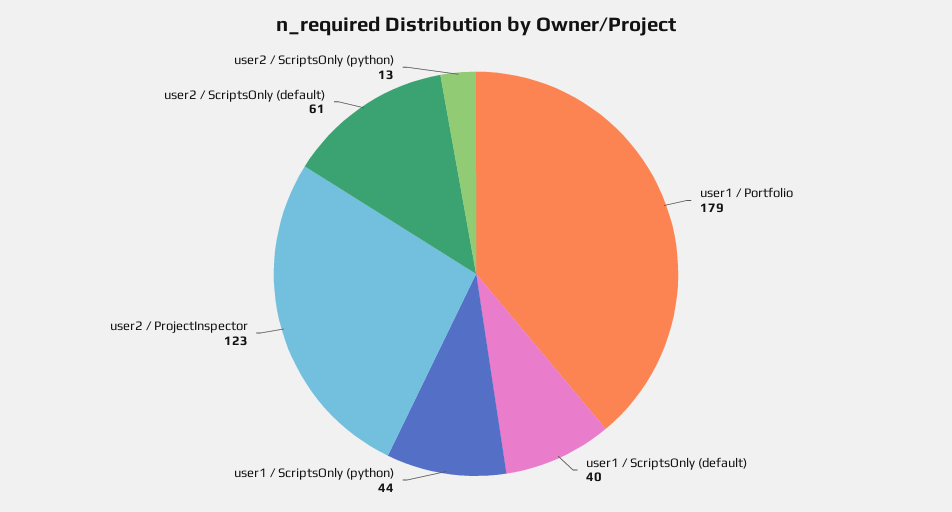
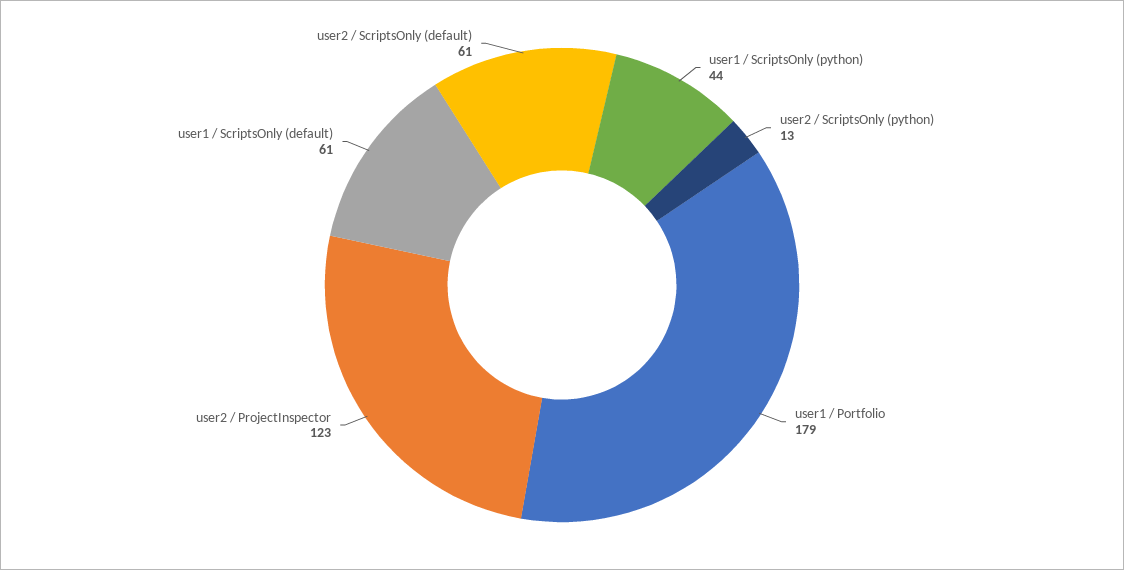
user1 / ScriptsOnly (default): 40 -> 61

